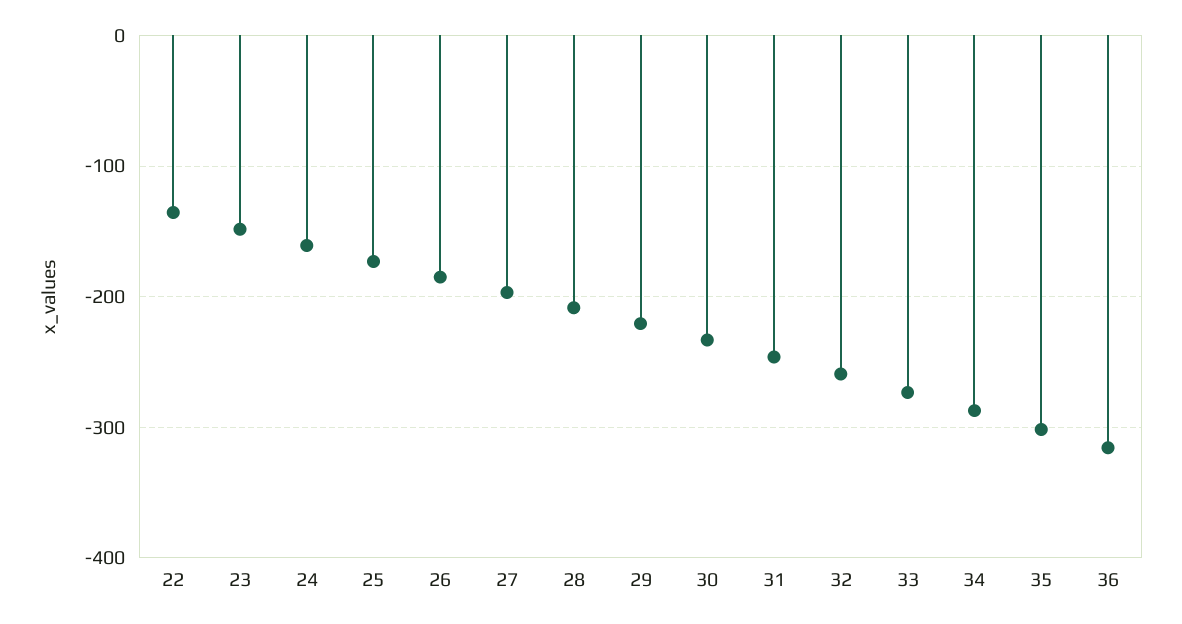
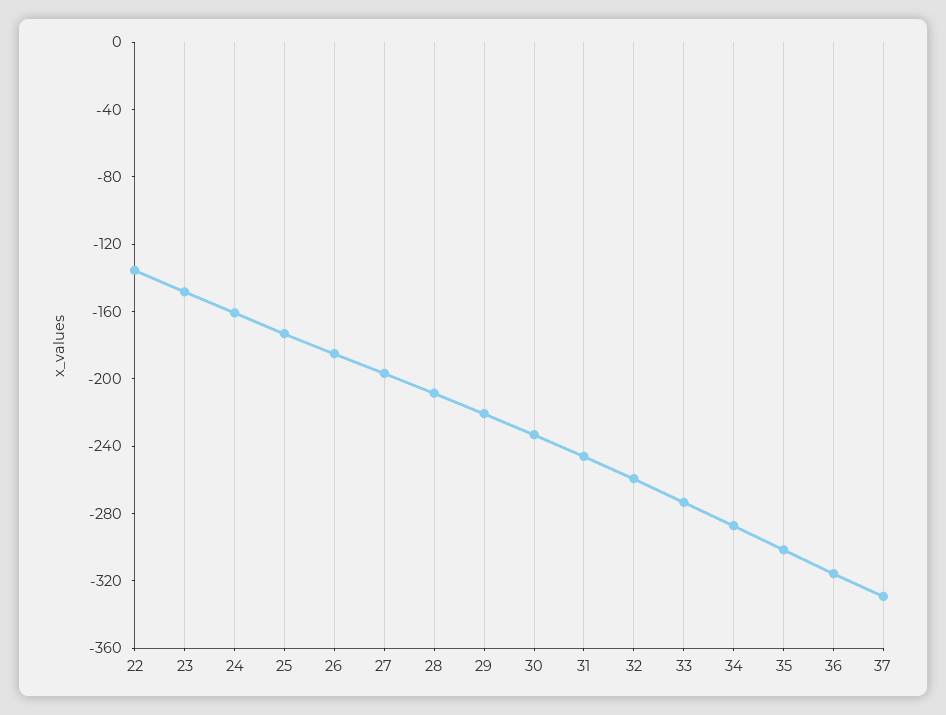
37: none -> -330

